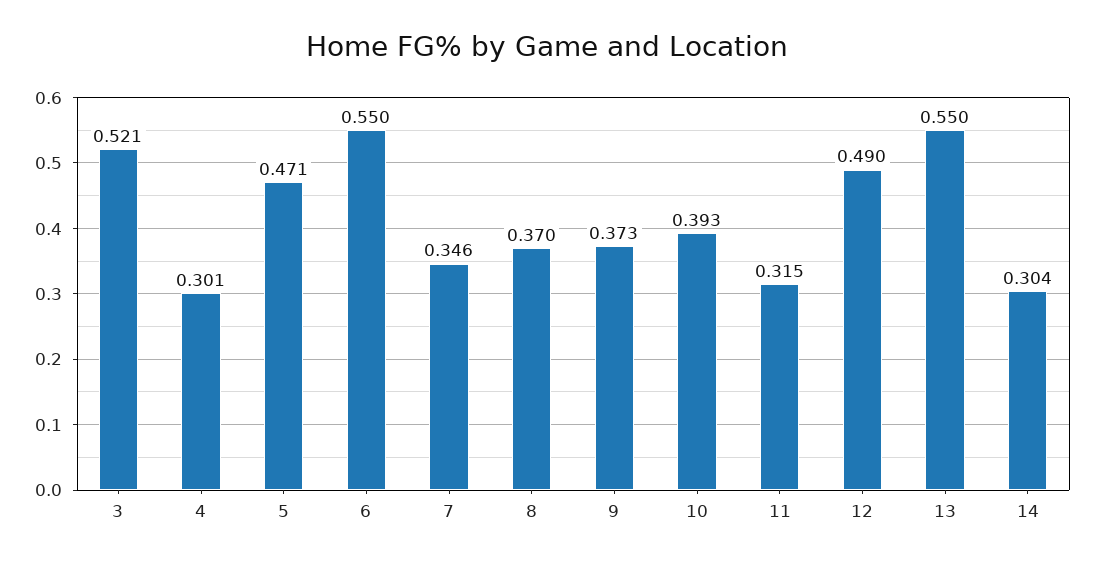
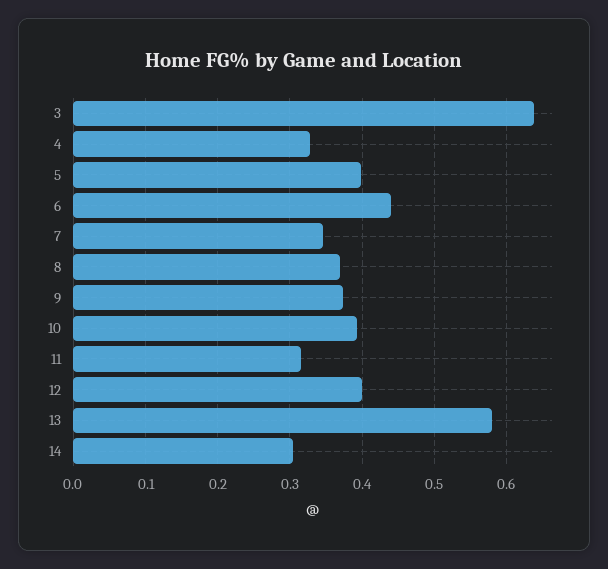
3: 0.521 -> 0.64
4: 0.301 -> 0.33
5: 0.471 -> 0.4
6: 0.55 -> 0.44
12: 0.49 -> 0.4
13: 0.55 -> 0.58

